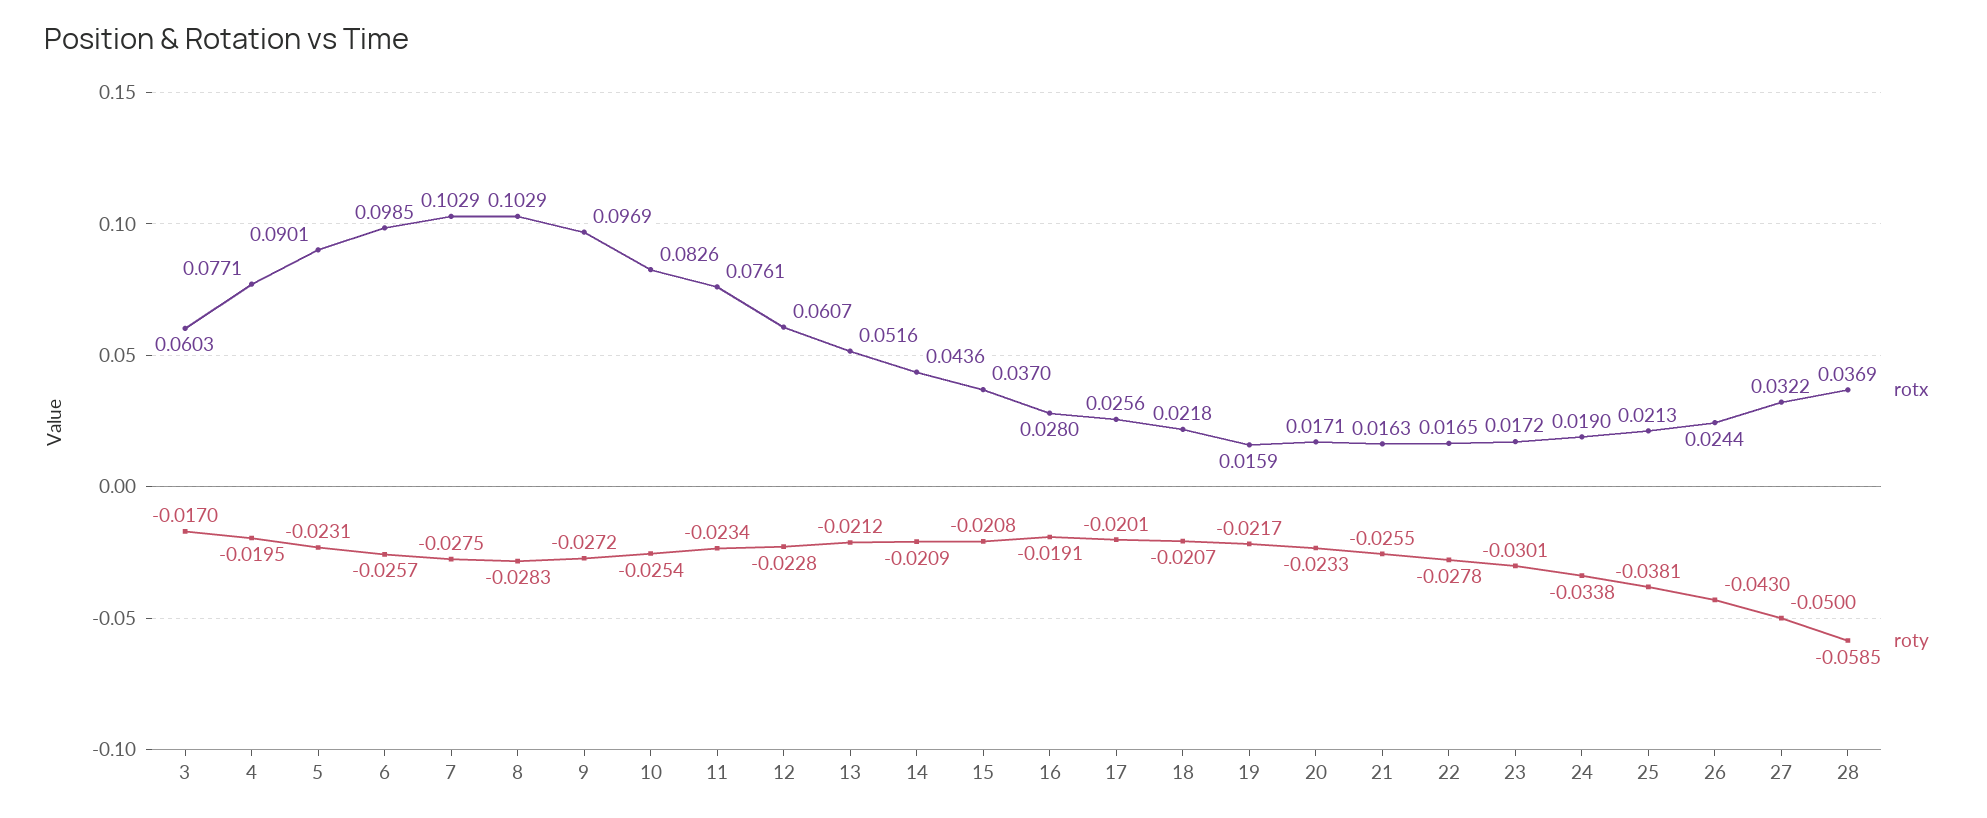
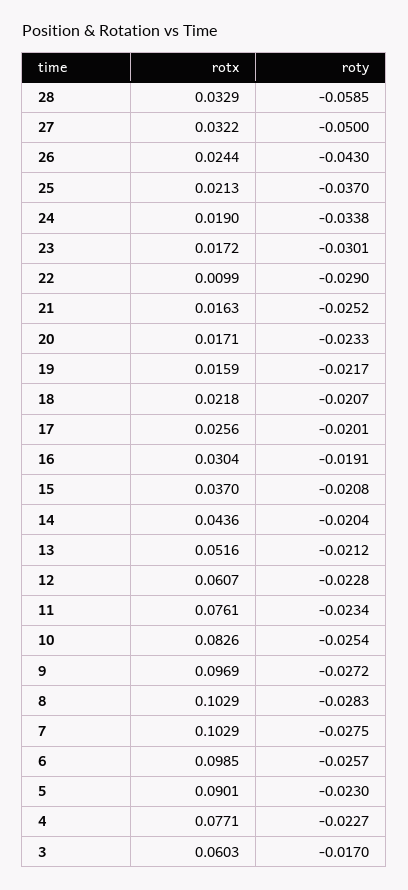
roty, 4: -0.0195 -> -0.0227
roty, 5: -0.0231 -> -0.023
roty, 14: -0.0209 -> -0.0204
rotx, 16: 0.028 -> 0.0304
roty, 21: -0.0255 -> -0.0252
rotx, 22: 0.0165 -> 0.0099
roty, 22: -0.0278 -> -0.029
roty, 25: -0.0381 -> -0.037
rotx, 28: 0.0369 -> 0.0329

